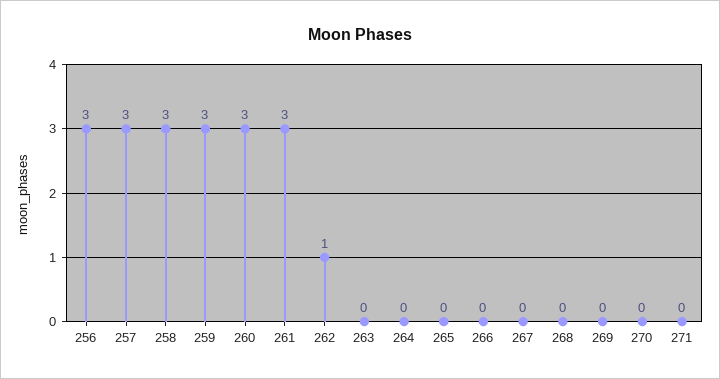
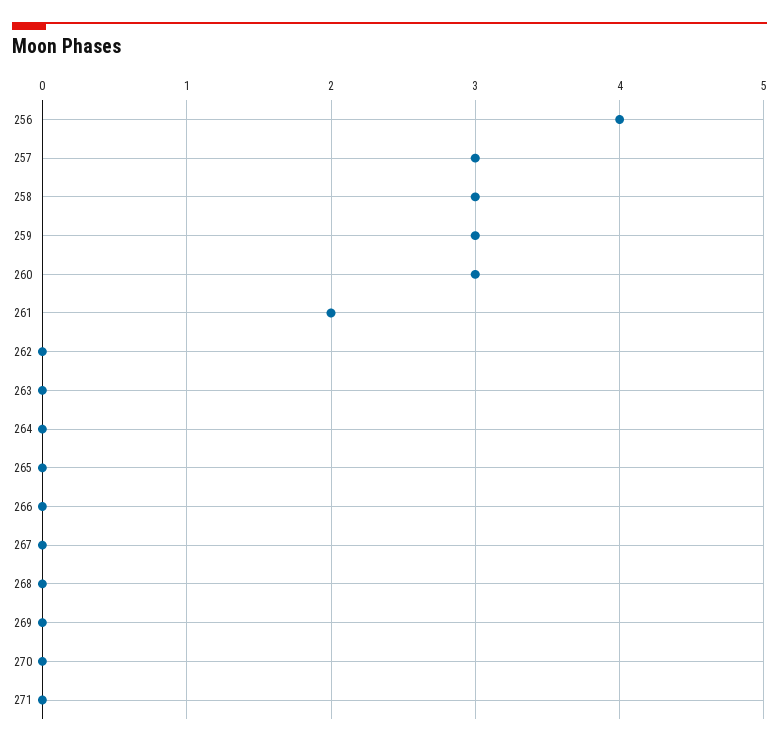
256: 3 -> 4
261: 3 -> 2
262: 1 -> 0

